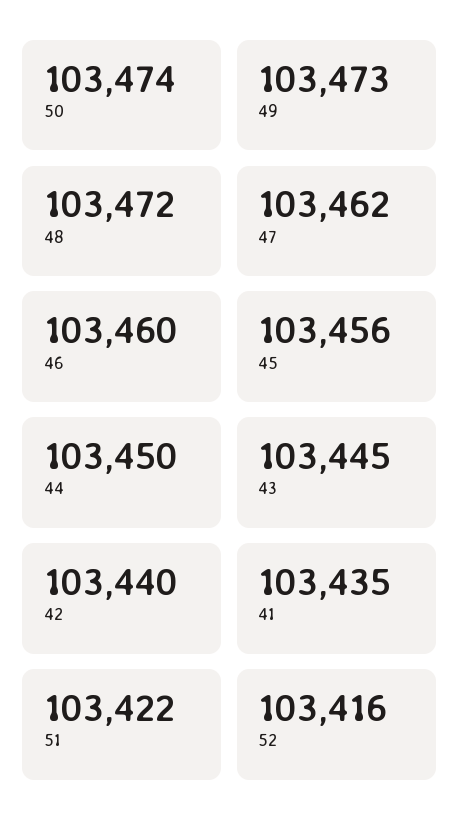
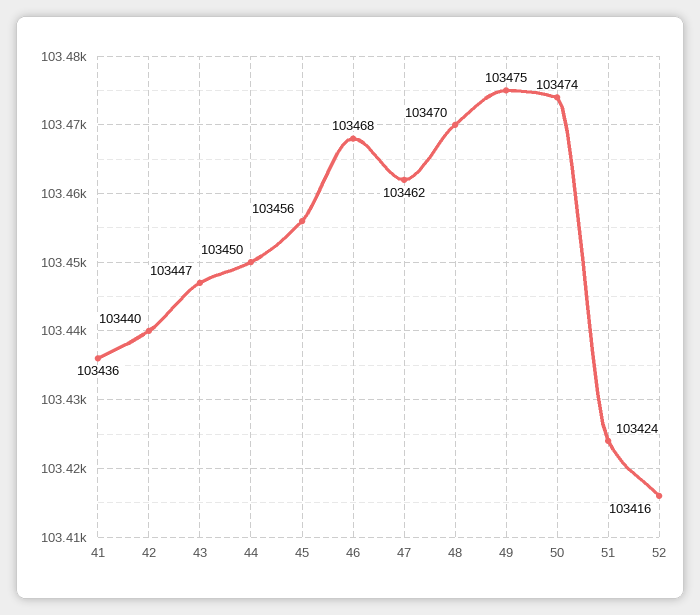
49: 103473 -> 103475
48: 103472 -> 103470
46: 103460 -> 103468
43: 103445 -> 103447
41: 103435 -> 103436
51: 103422 -> 103424

